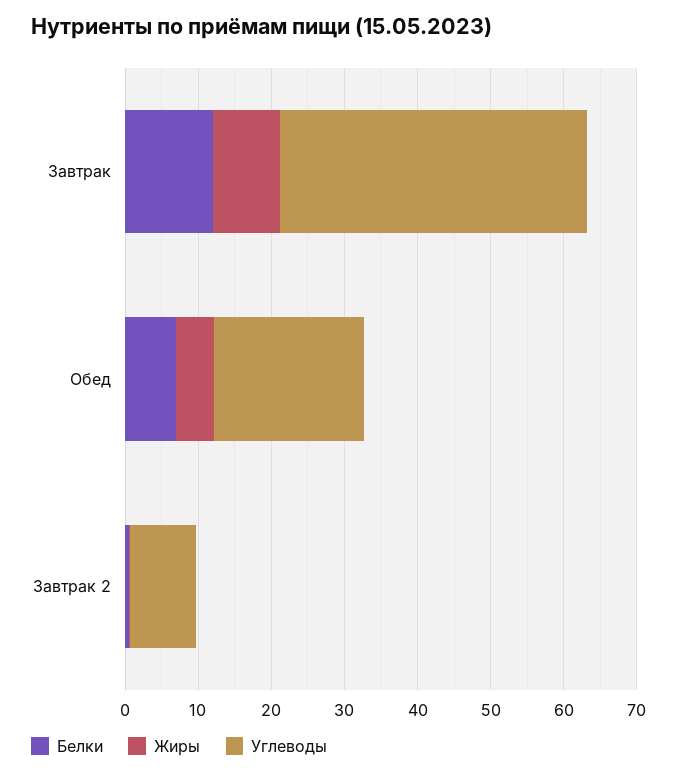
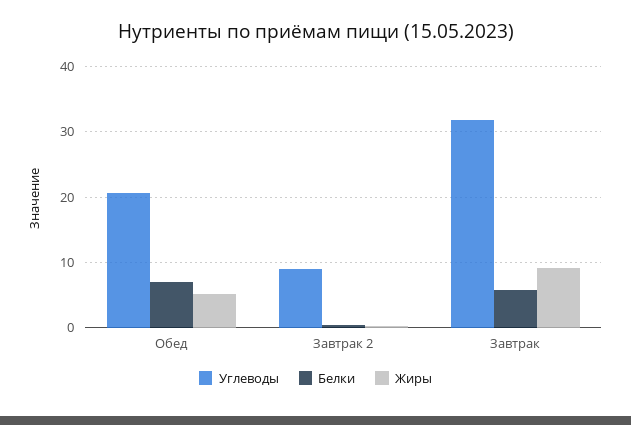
Белки, Завтрак: 12 -> 6
Углеводы, Завтрак: 42 -> 32

